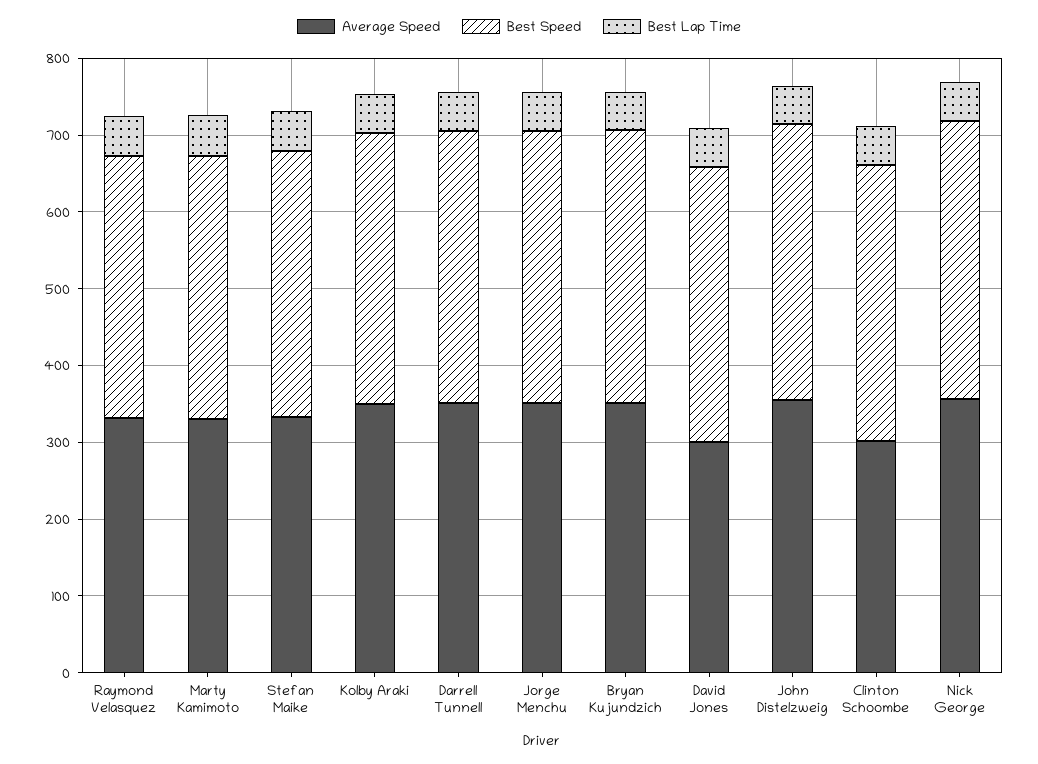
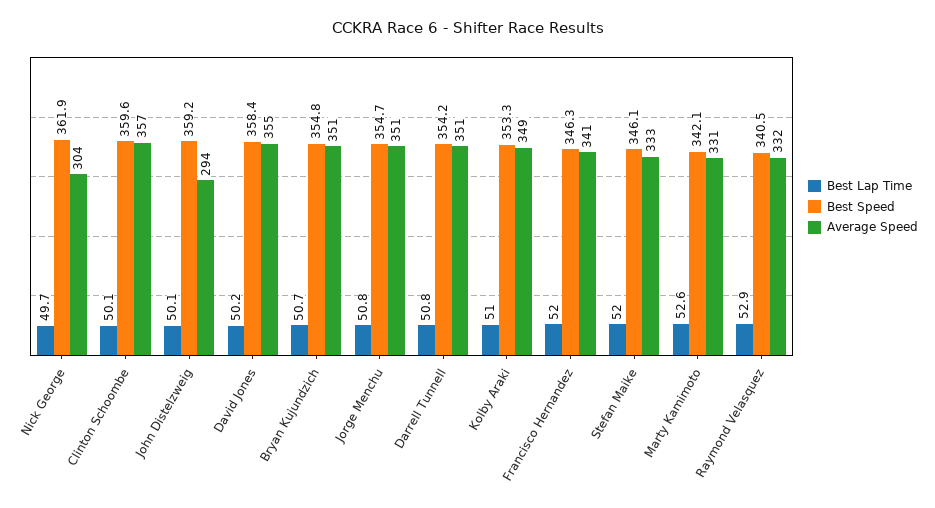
Average Speed, David Jones: 300 -> 355
Average Speed, John Distelzweig: 360 -> 294
Average Speed, Clinton Schoombe: 300 -> 357
Average Speed, Nick George: 360 -> 304
Best Lap Time, Francisco Hernandez: none -> 52
Best Speed, Francisco Hernandez: none -> 346.3
Average Speed, Francisco Hernandez: none -> 341

